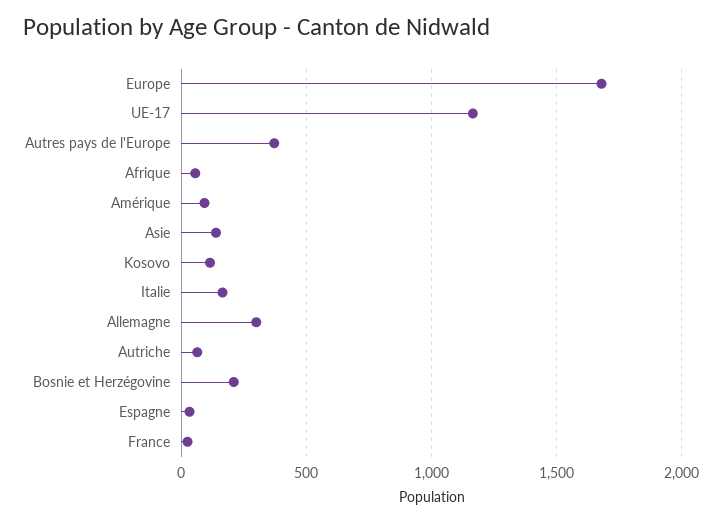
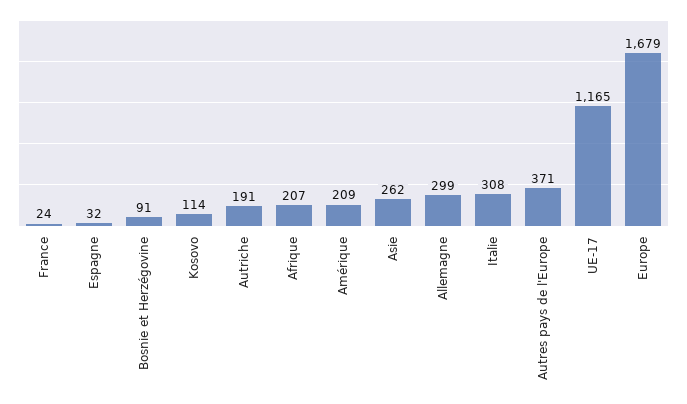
Afrique: 50 -> 207
Amérique: 100 -> 209
Asie: 150 -> 262
Italie: 150 -> 308
Autriche: 50 -> 191
Bosnie et Herzégovine: 200 -> 91

